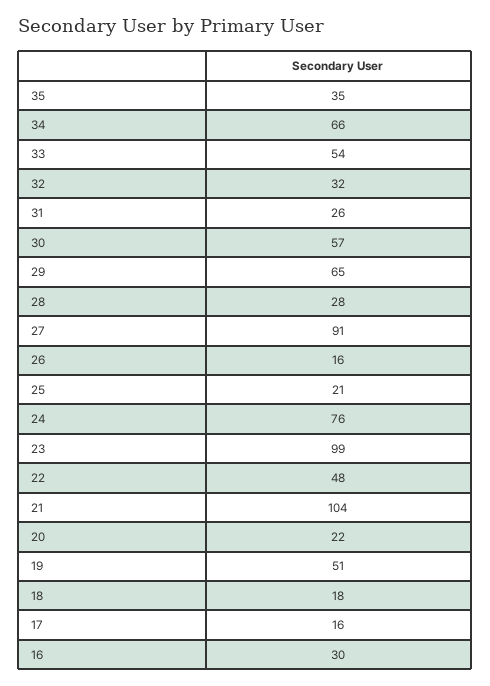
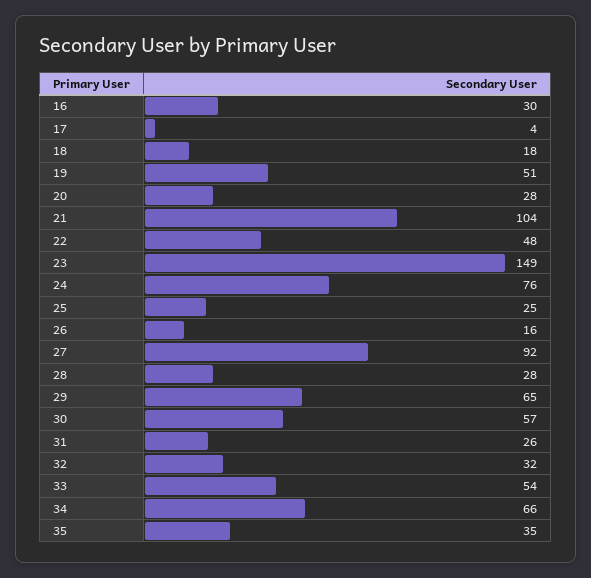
27: 91 -> 92
25: 21 -> 25
23: 99 -> 149
20: 22 -> 28
17: 16 -> 4

